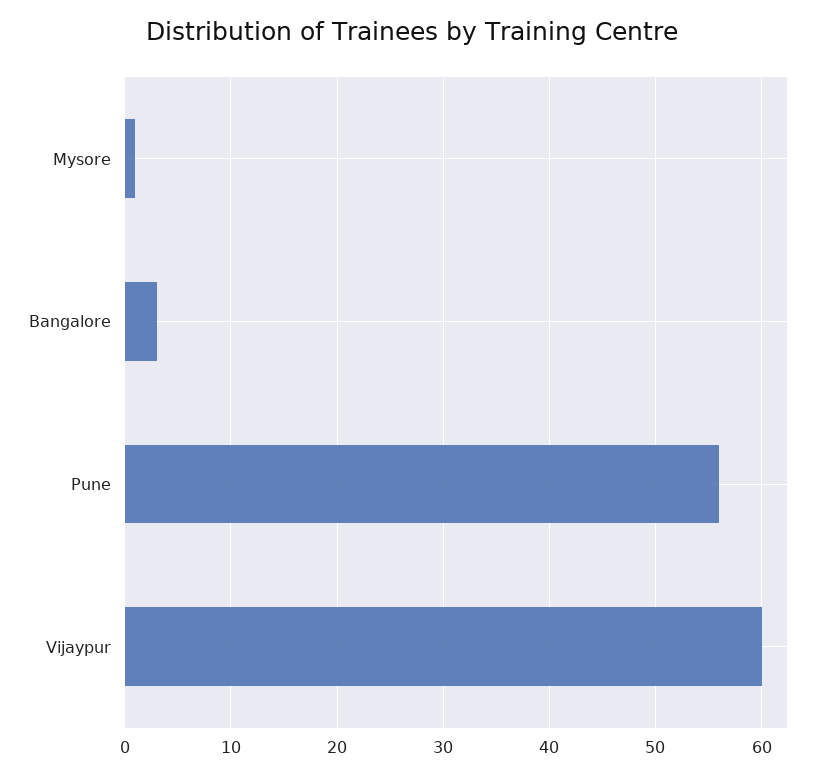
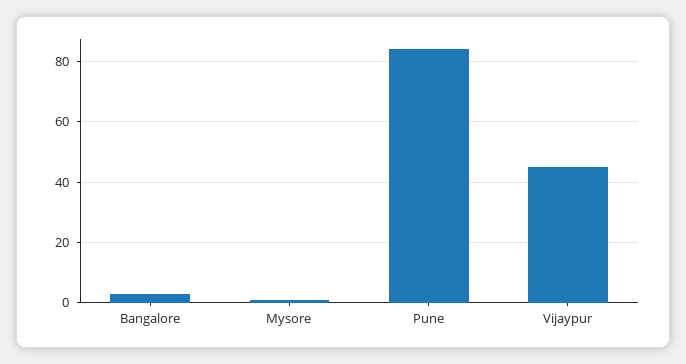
Pune: 56 -> 85
Vijaypur: 60 -> 45

